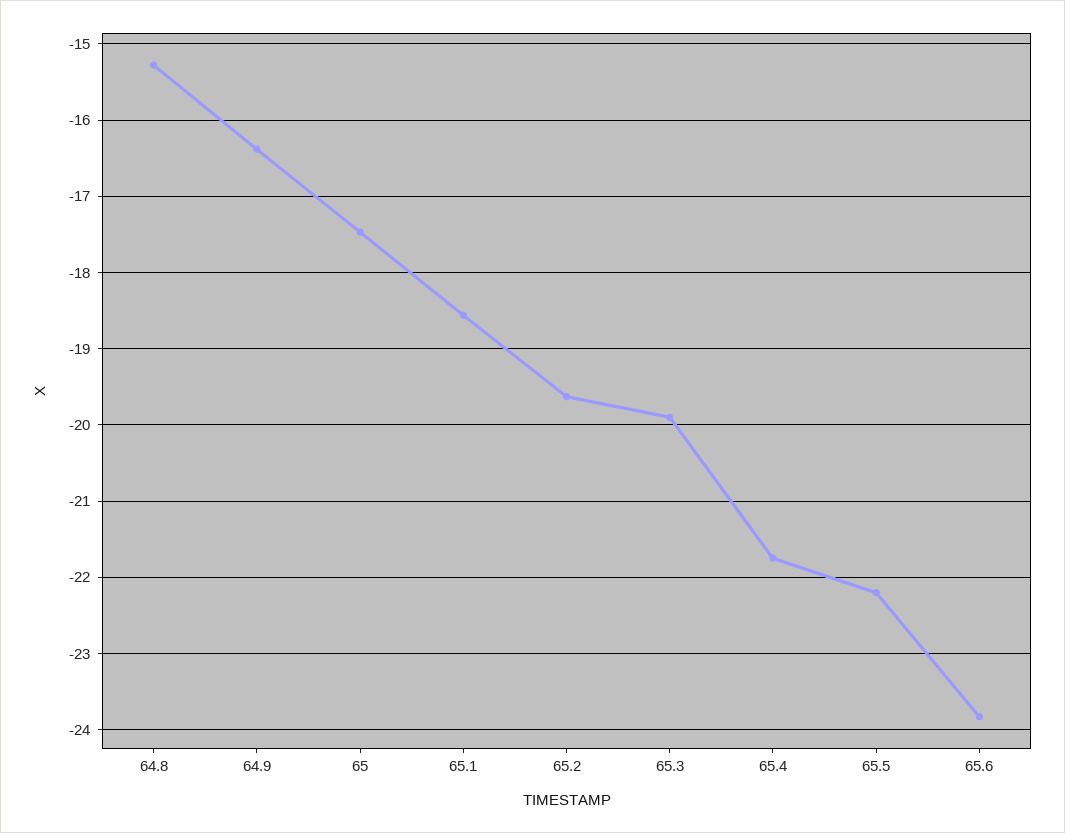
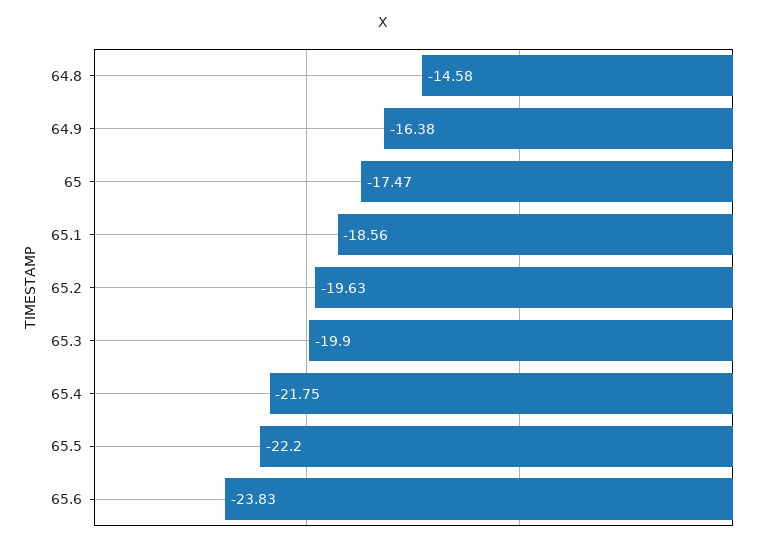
64.8: -15.3 -> -14.58

